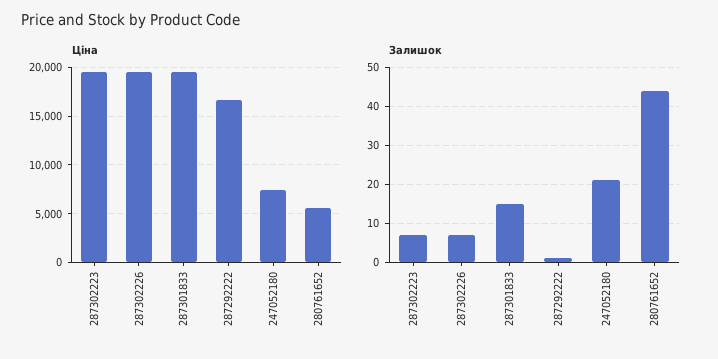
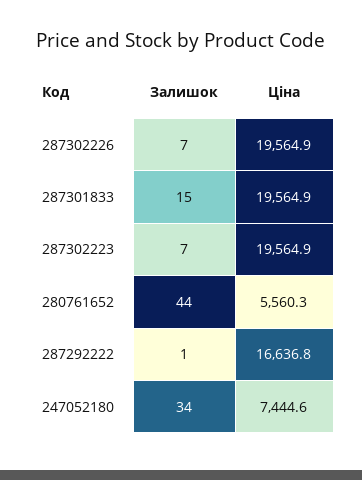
Залишок, 247052180: 20 -> 34

